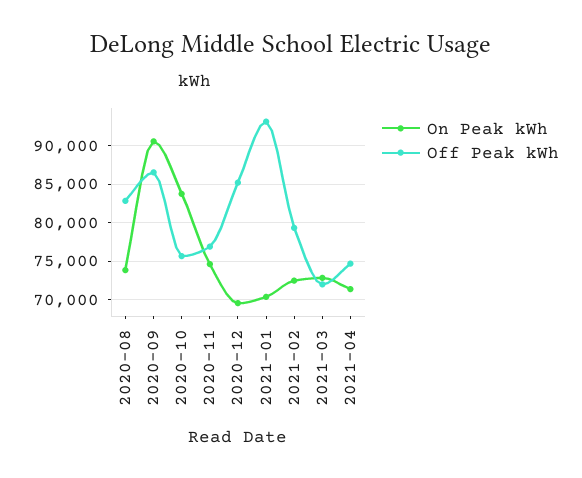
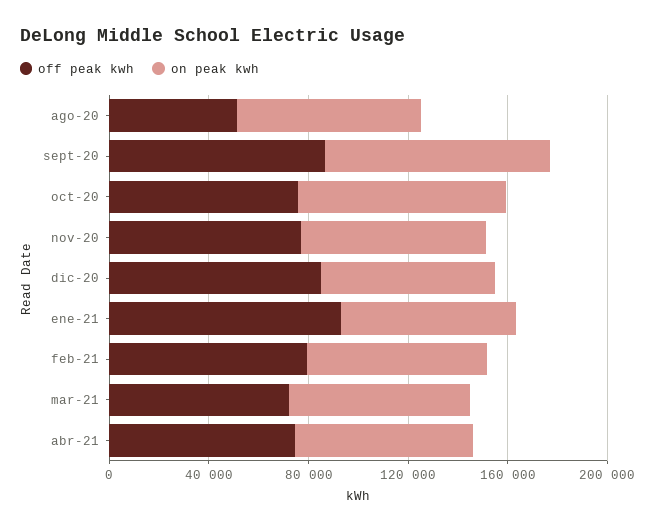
Off Peak kWh, 2020-08: 83000 -> 50000

